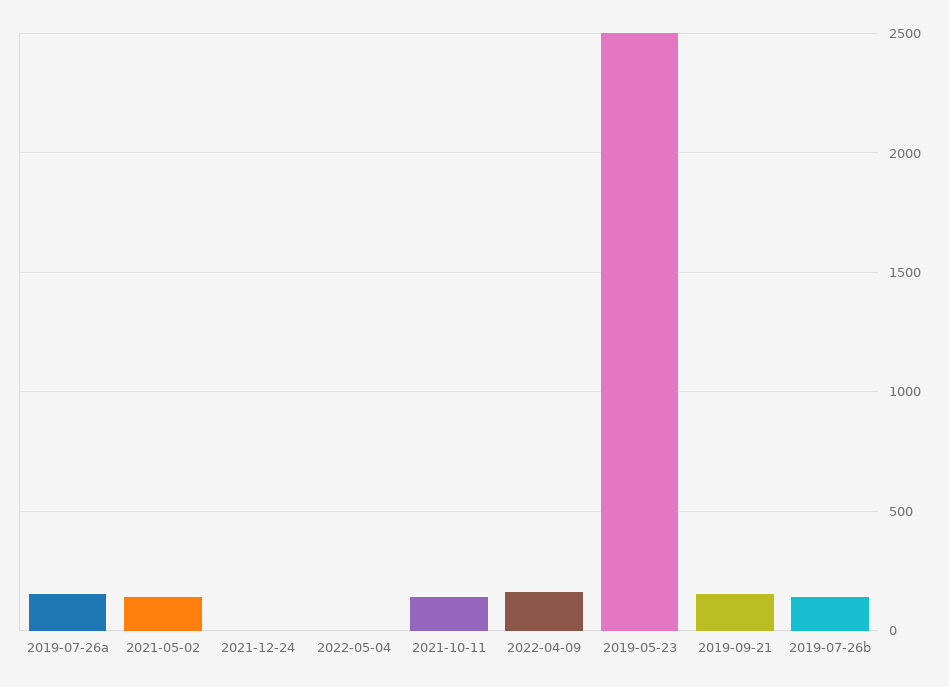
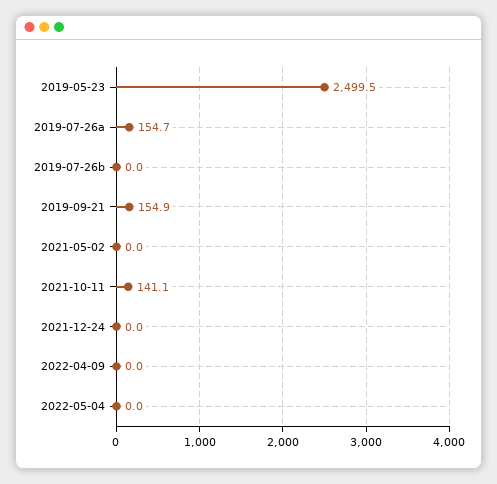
2021-05-02: 150 -> 0
2022-04-09: 150 -> 0
2019-07-26b: 150 -> 0

